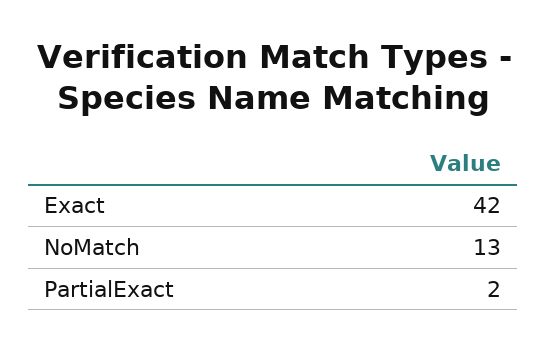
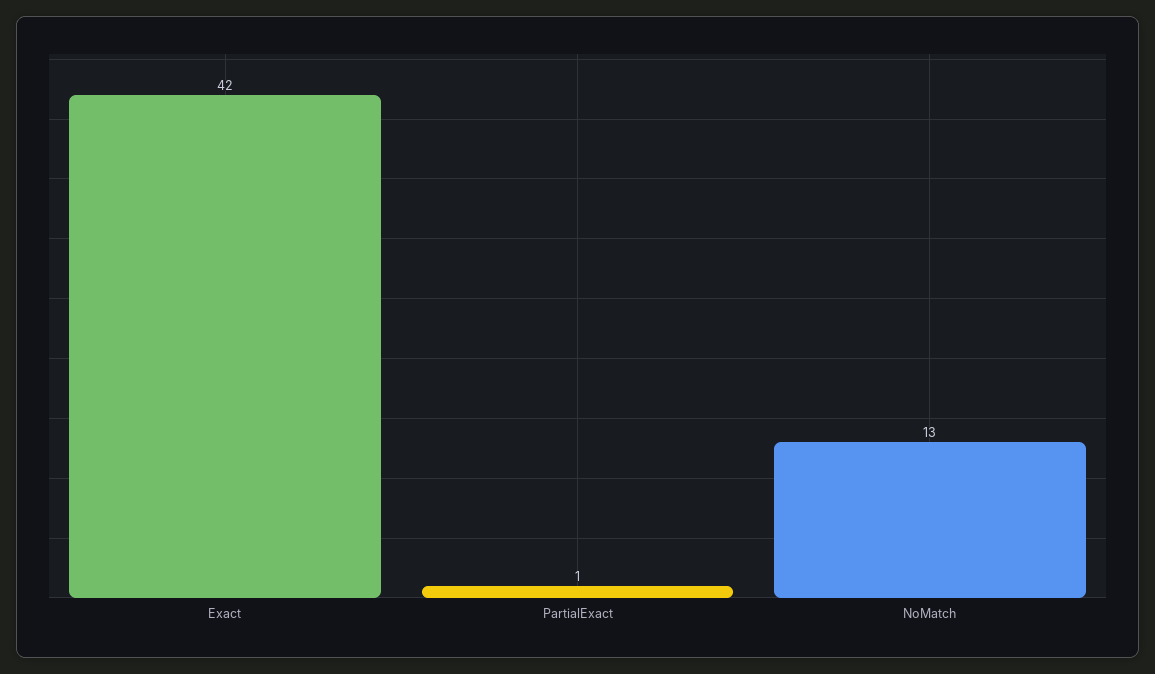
PartialExact: 2 -> 1

